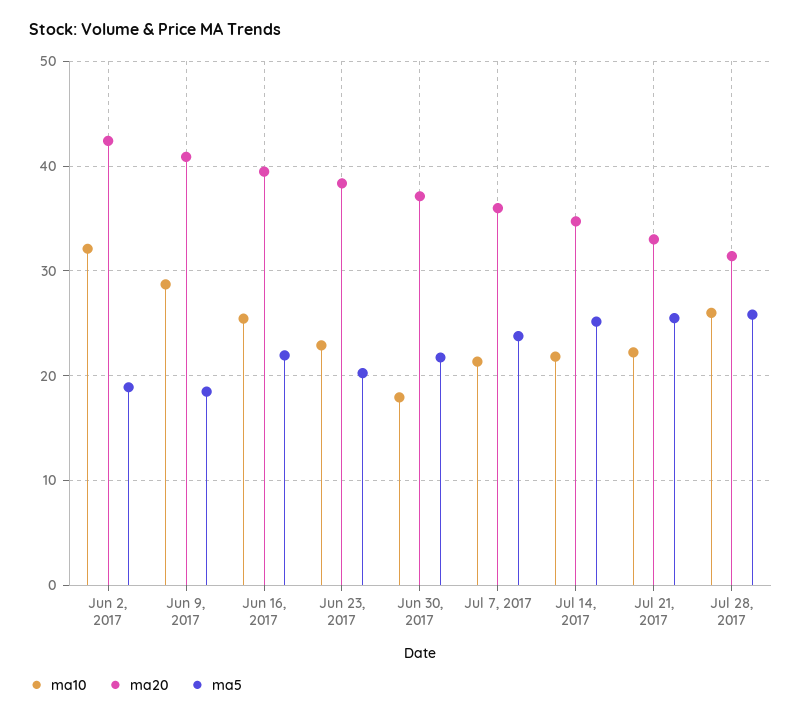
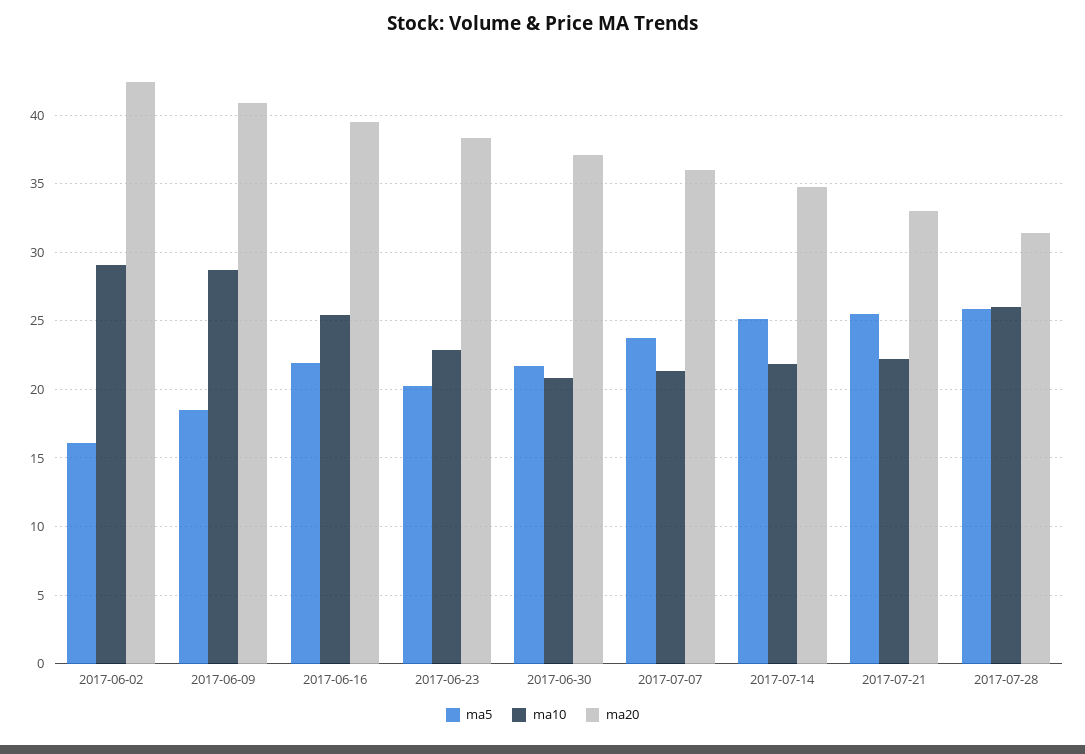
ma10, Jun 2, 2017: 32 -> 29
ma5, Jun 2, 2017: 19 -> 16
ma10, Jun 30, 2017: 18 -> 21

